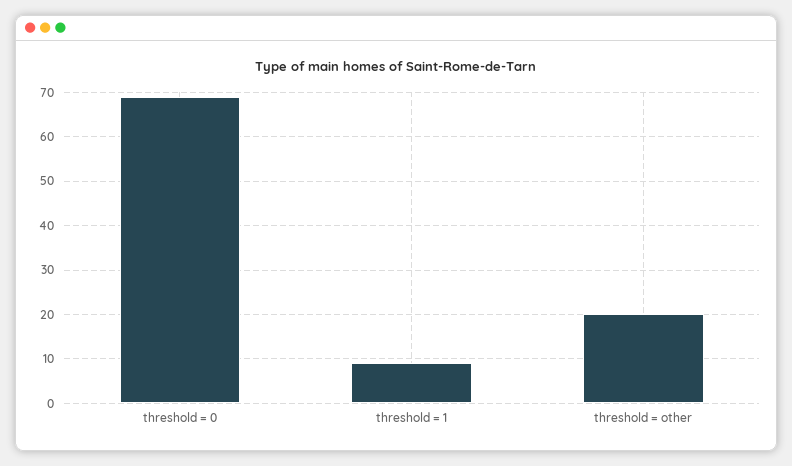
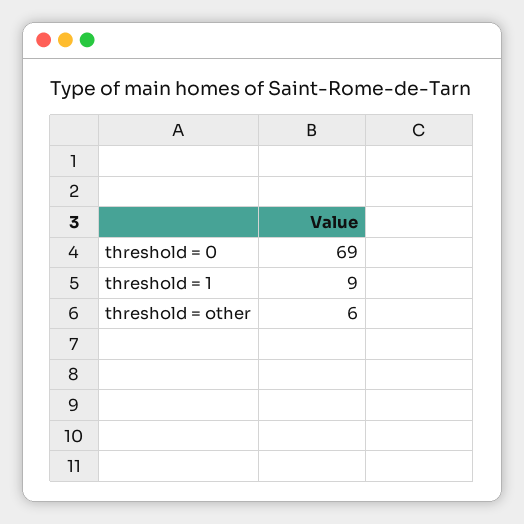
threshold = other: 20 -> 6

